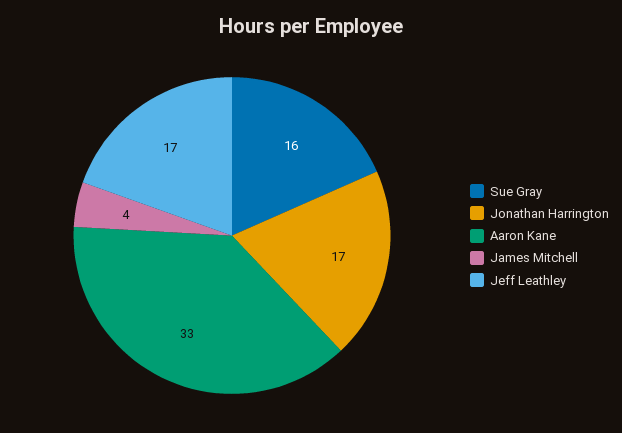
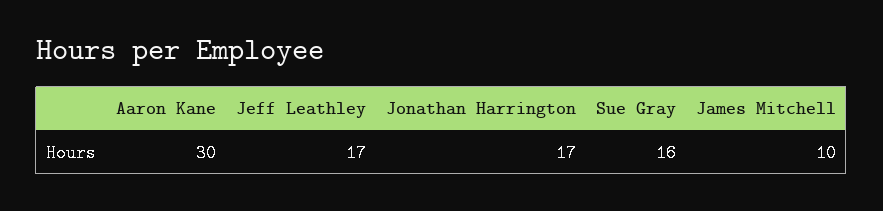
Aaron Kane: 33 -> 30
James Mitchell: 4 -> 10

